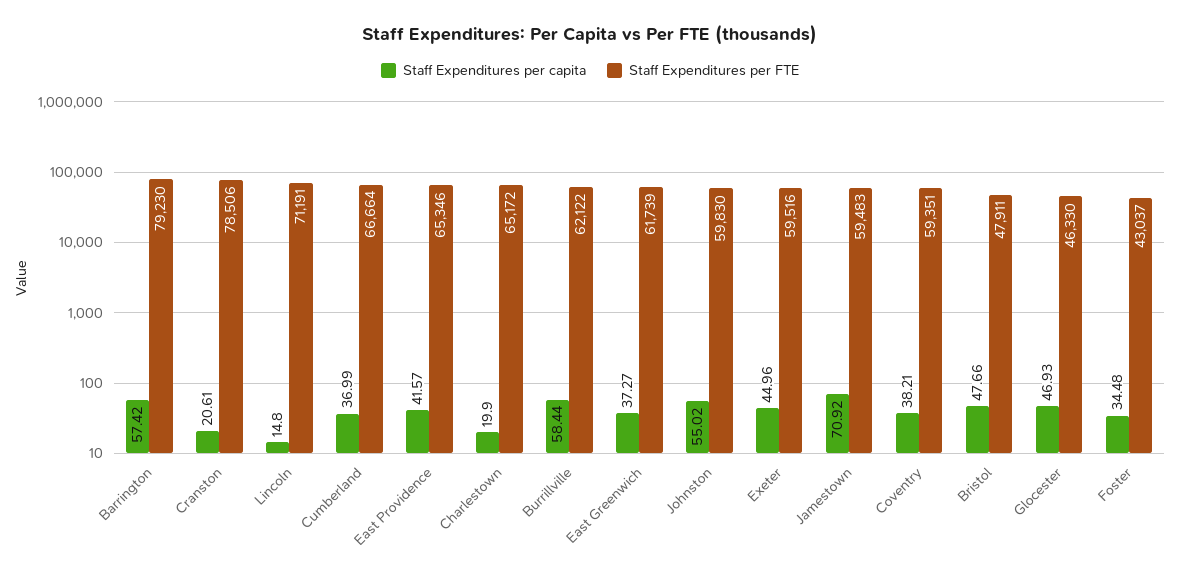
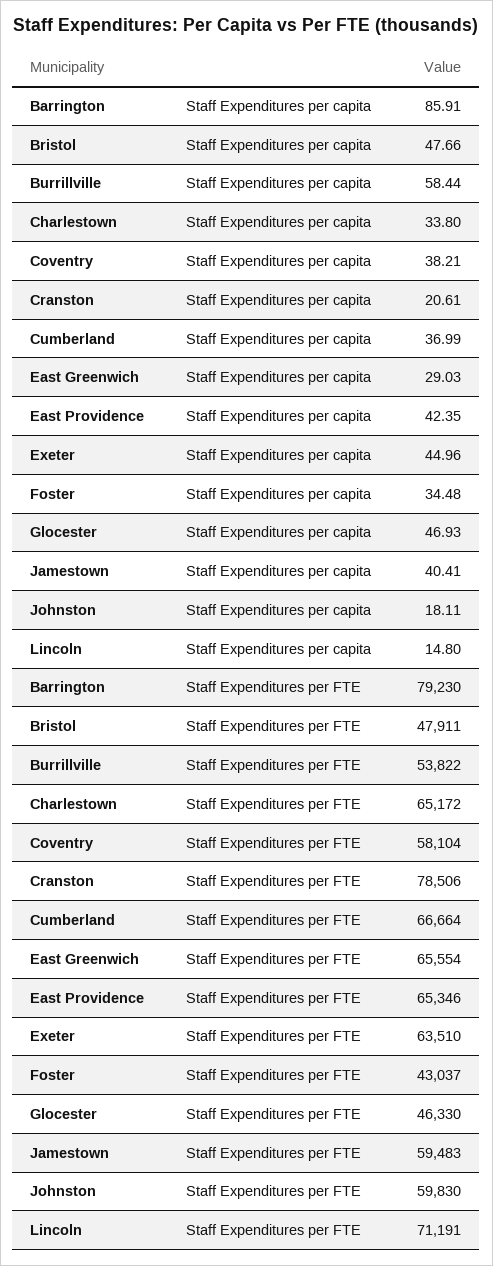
Staff Expenditures per capita, Barrington: 57.42 -> 85.91
Staff Expenditures per capita, East Providence: 41.57 -> 42.35
Staff Expenditures per capita, Charlestown: 19.9 -> 33.8
Staff Expenditures per FTE, Burrillville: 62122 -> 53822
Staff Expenditures per capita, East Greenwich: 37.27 -> 29.03
Staff Expenditures per FTE, East Greenwich: 61739 -> 65554
Staff Expenditures per capita, Johnston: 55.02 -> 18.11
Staff Expenditures per FTE, Exeter: 59516 -> 63510
Staff Expenditures per capita, Jamestown: 70.92 -> 40.41
Staff Expenditures per FTE, Coventry: 59351 -> 58104

